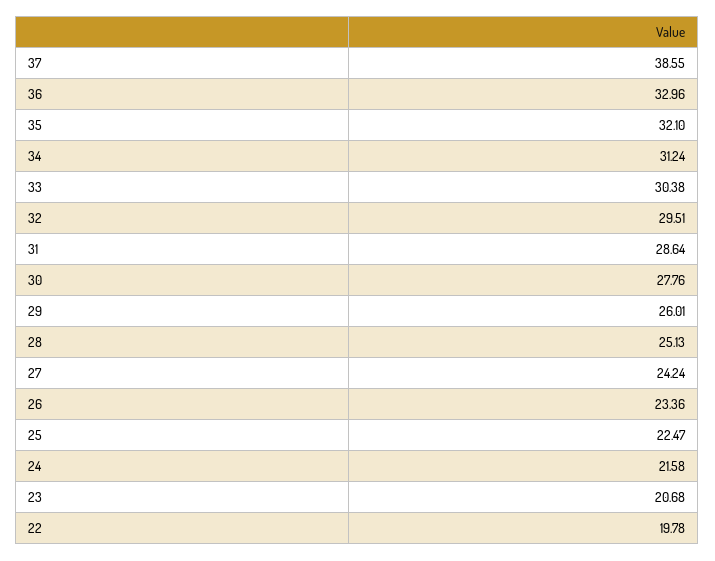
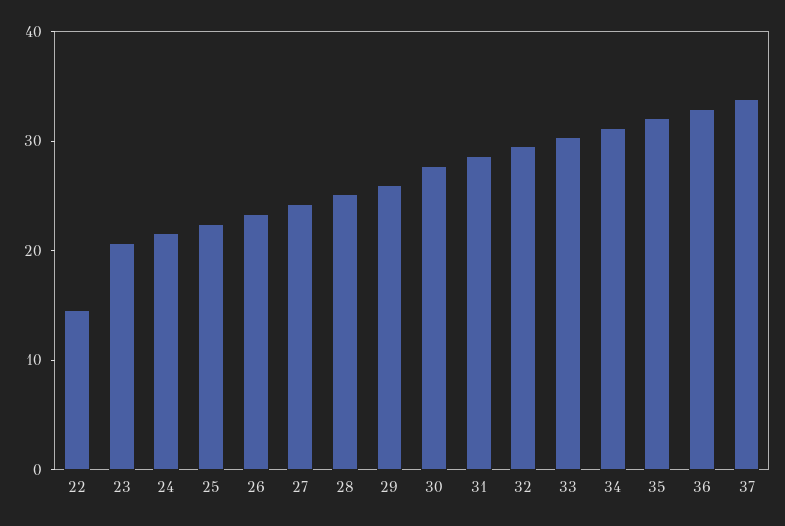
37: 38.55 -> 34
22: 19.78 -> 14

